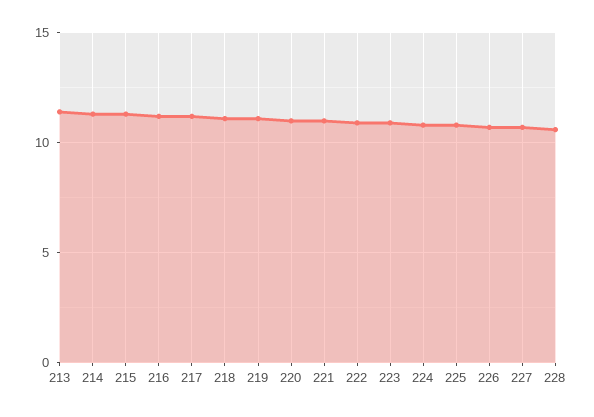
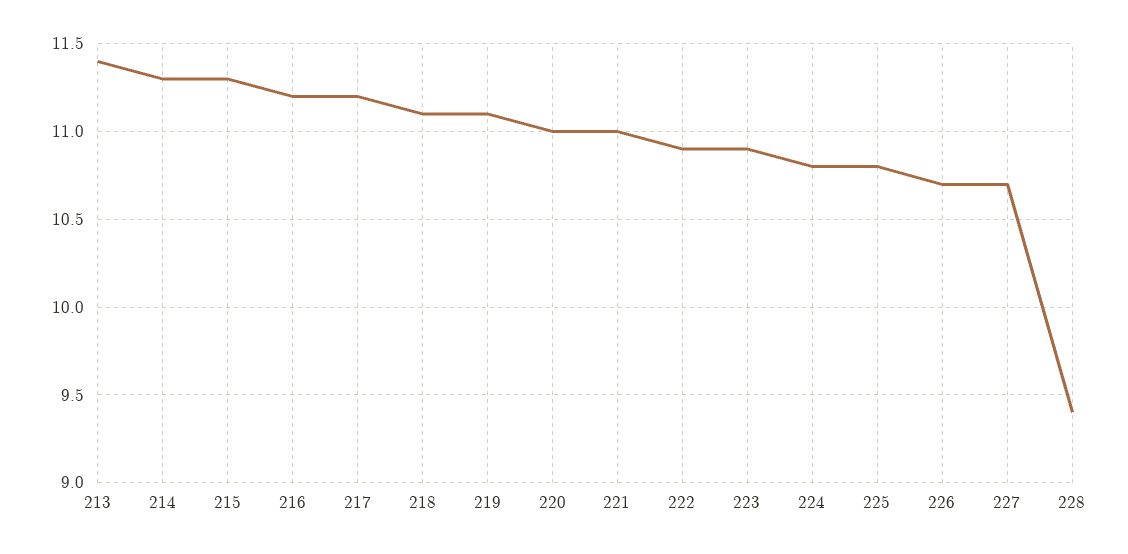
228: 10.5 -> 9.4

